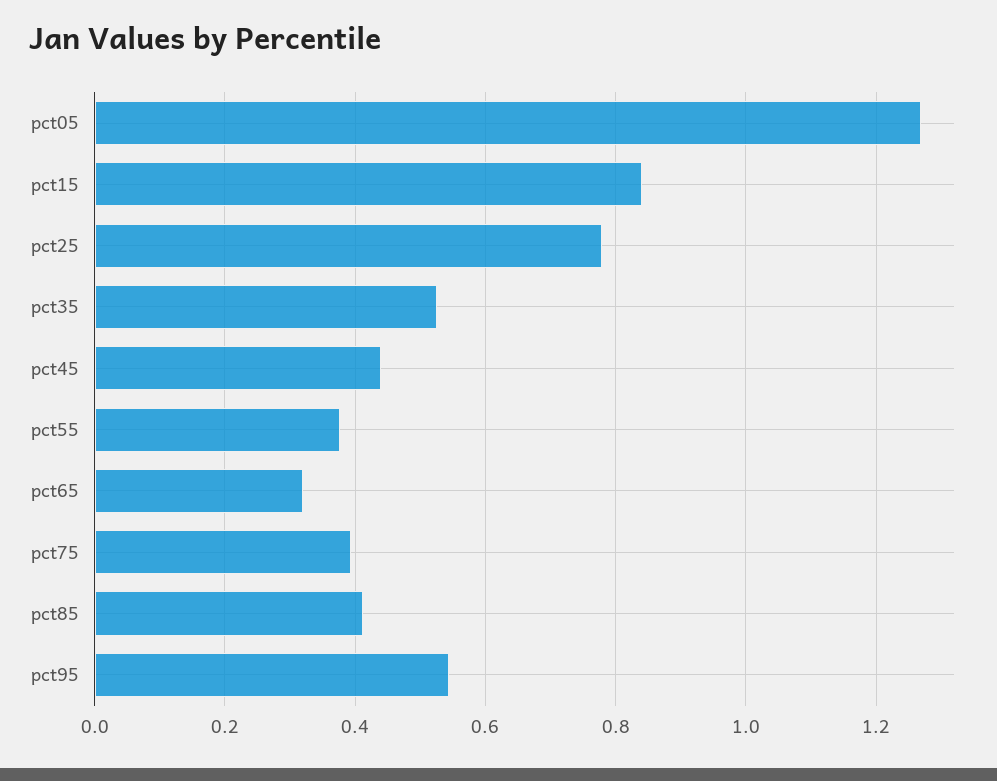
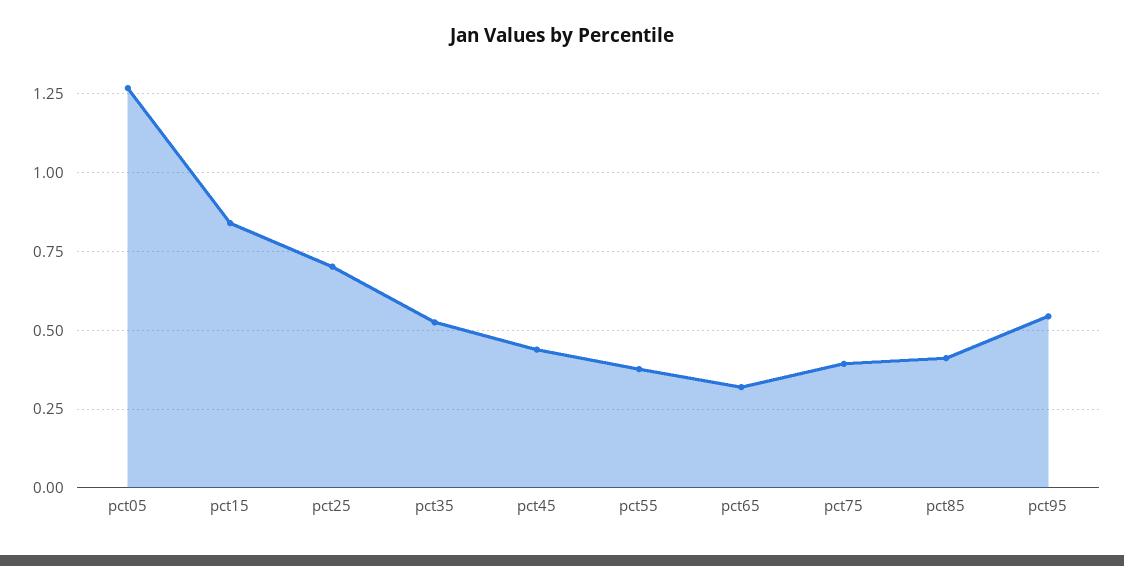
pct25: 0.78 -> 0.7

